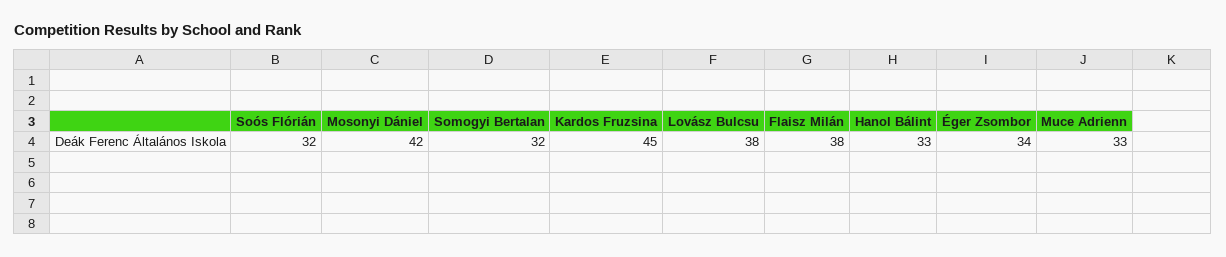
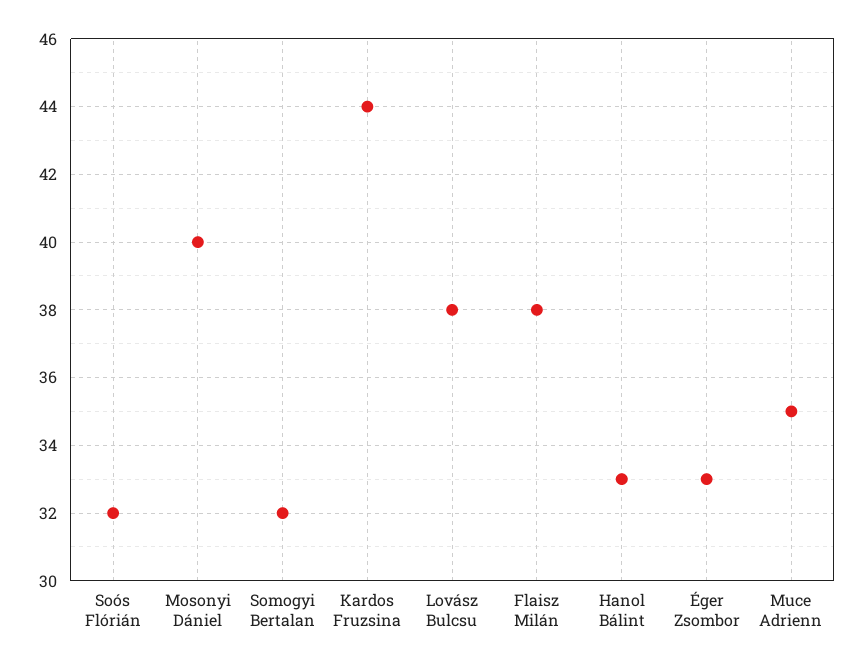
Mosonyi Dániel: 42 -> 40
Kardos Fruzsina: 45 -> 44
Éger Zsombor: 34 -> 33
Muce Adrienn: 33 -> 35

